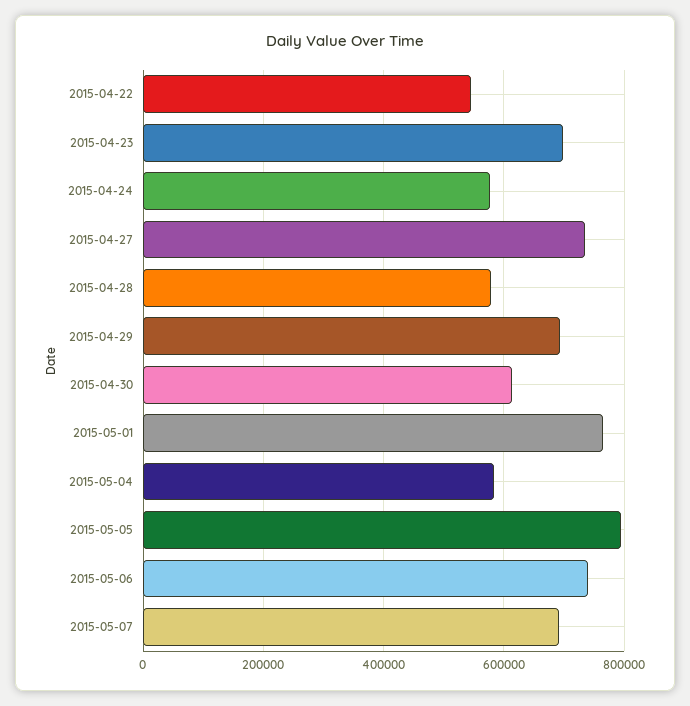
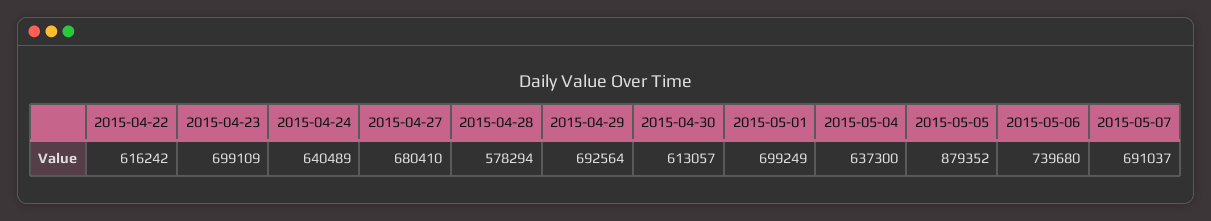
2015-04-22: 540000 -> 616242
2015-04-24: 580000 -> 640489
2015-04-27: 740000 -> 680410
2015-05-01: 760000 -> 699249
2015-05-04: 580000 -> 637300
2015-05-05: 800000 -> 879352

